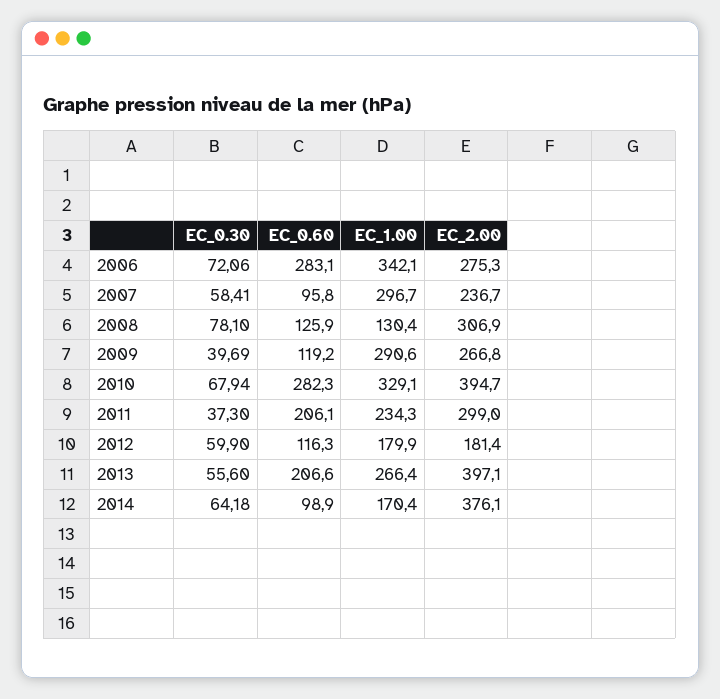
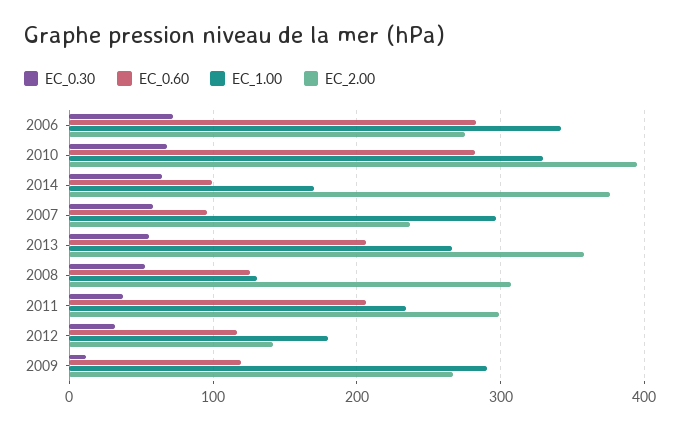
EC_0.30, 2008: 78.1 -> 50
EC_0.30, 2009: 39.69 -> 10
EC_0.30, 2012: 59.9 -> 30
EC_2.00, 2012: 181.4 -> 140
EC_2.00, 2013: 397.1 -> 360

